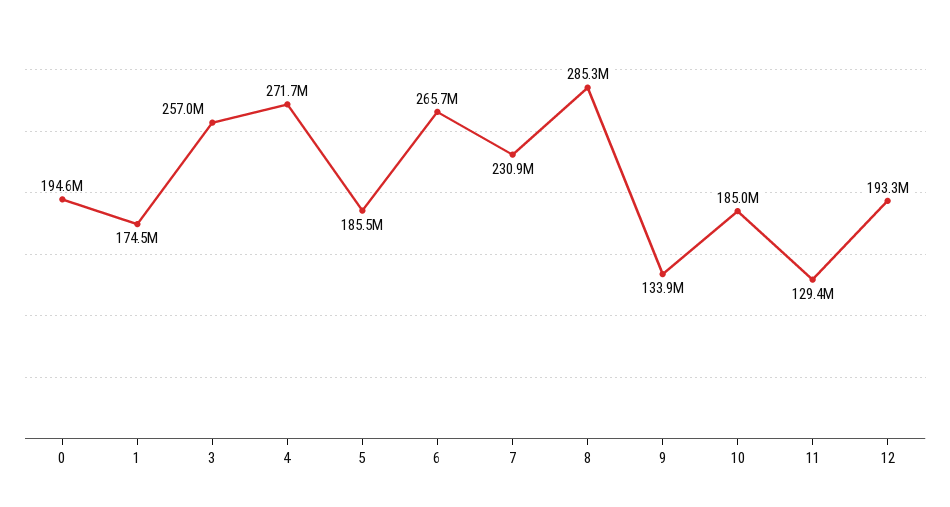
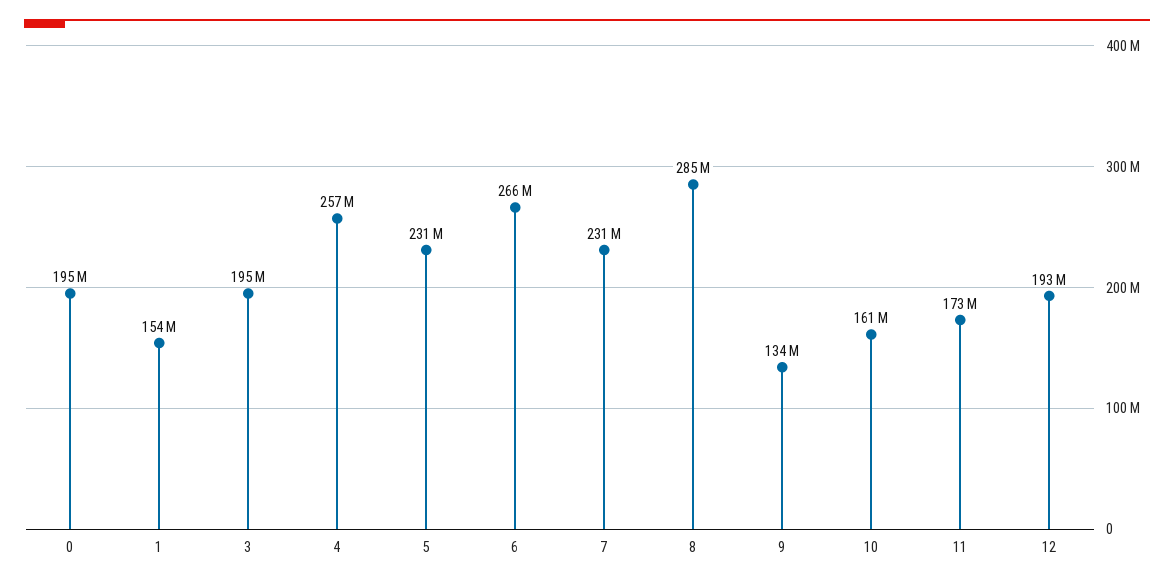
1: 174500000 -> 154000000
3: 257000000 -> 195000000
4: 271700000 -> 257000000
5: 185500000 -> 231000000
10: 185000000 -> 161000000
11: 129400000 -> 173000000

